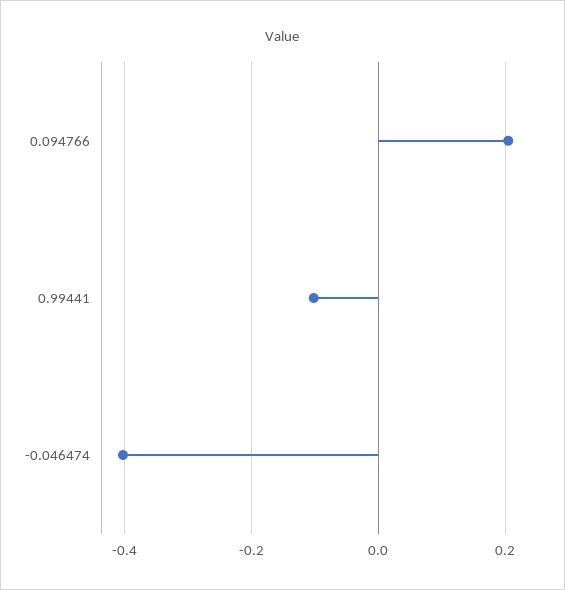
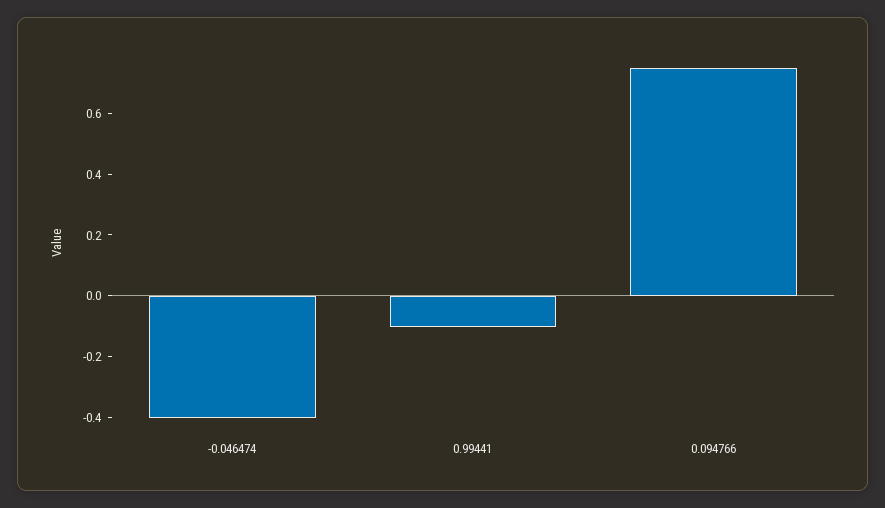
0.094766: 0.2 -> 0.75

